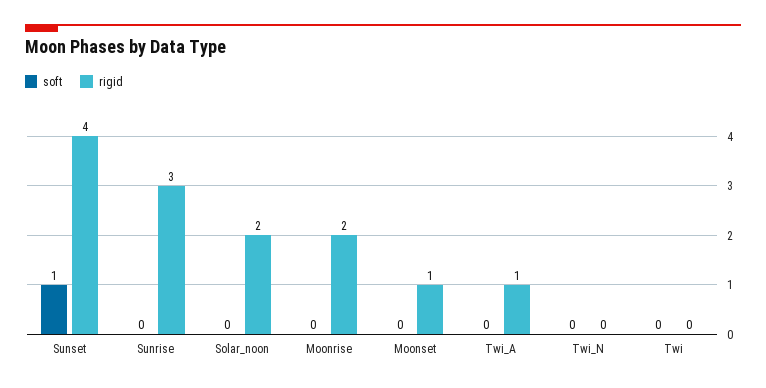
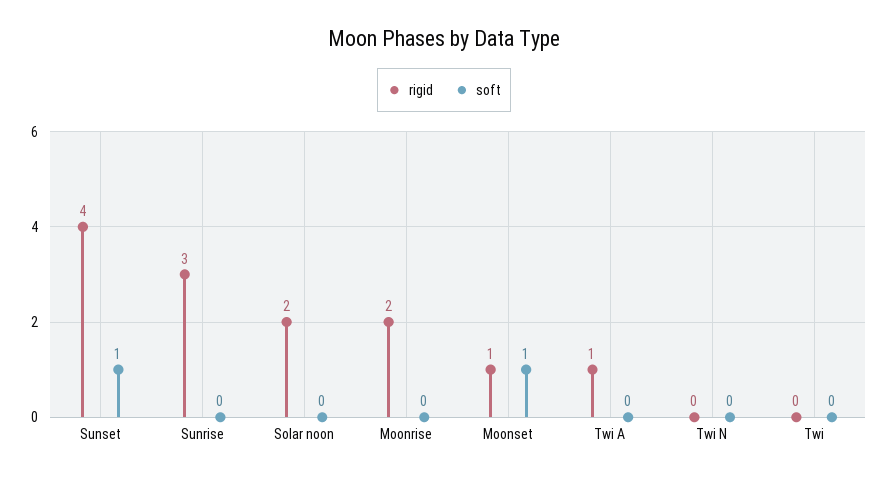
soft, Moonset: 0 -> 1

